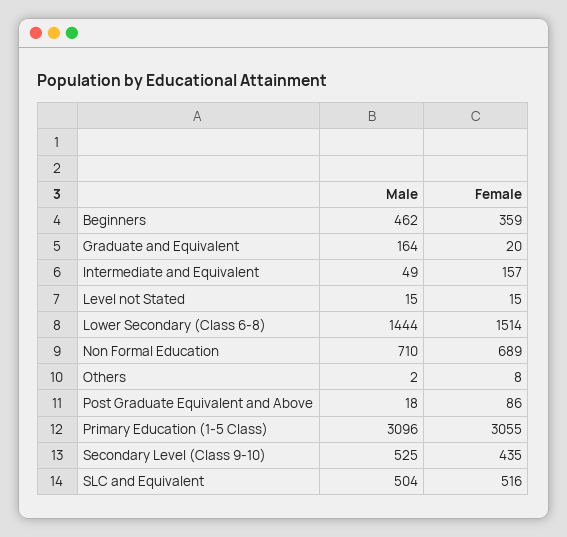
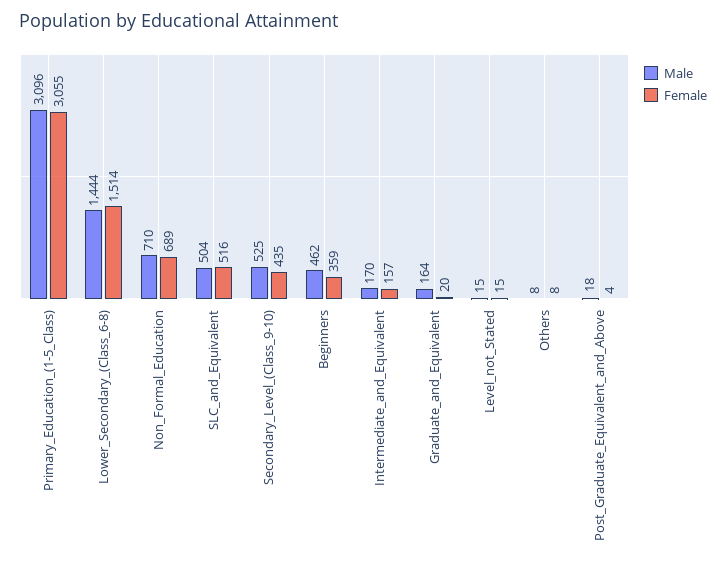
Male, Intermediate and Equivalent: 49 -> 170
Male, Others: 2 -> 8
Female, Post Graduate Equivalent and Above: 86 -> 4

